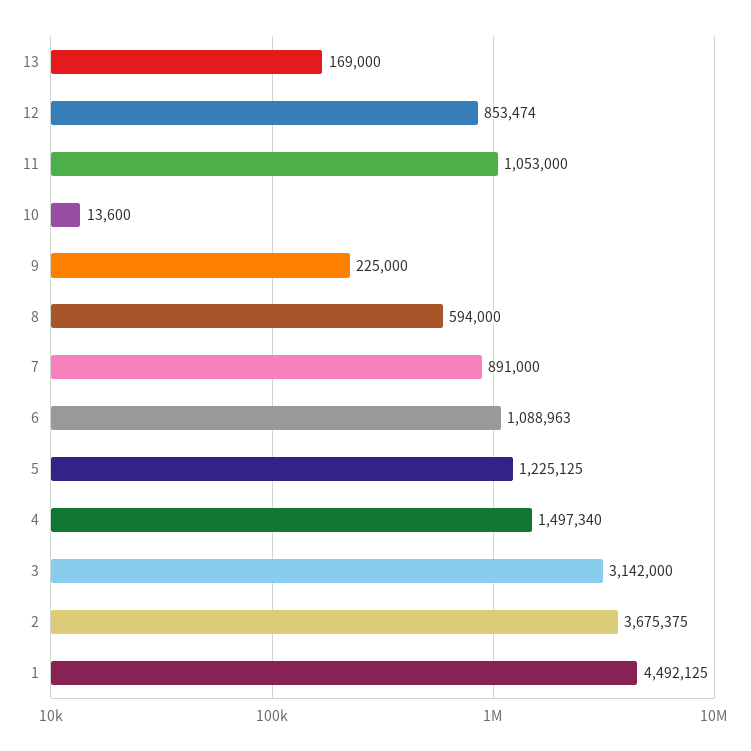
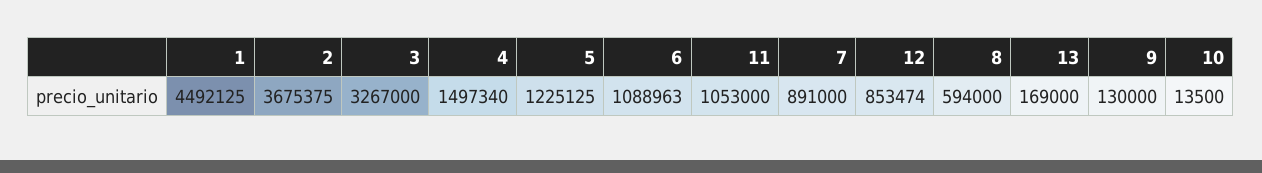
10: 13600 -> 13500
9: 225000 -> 130000
3: 3142000 -> 3267000

